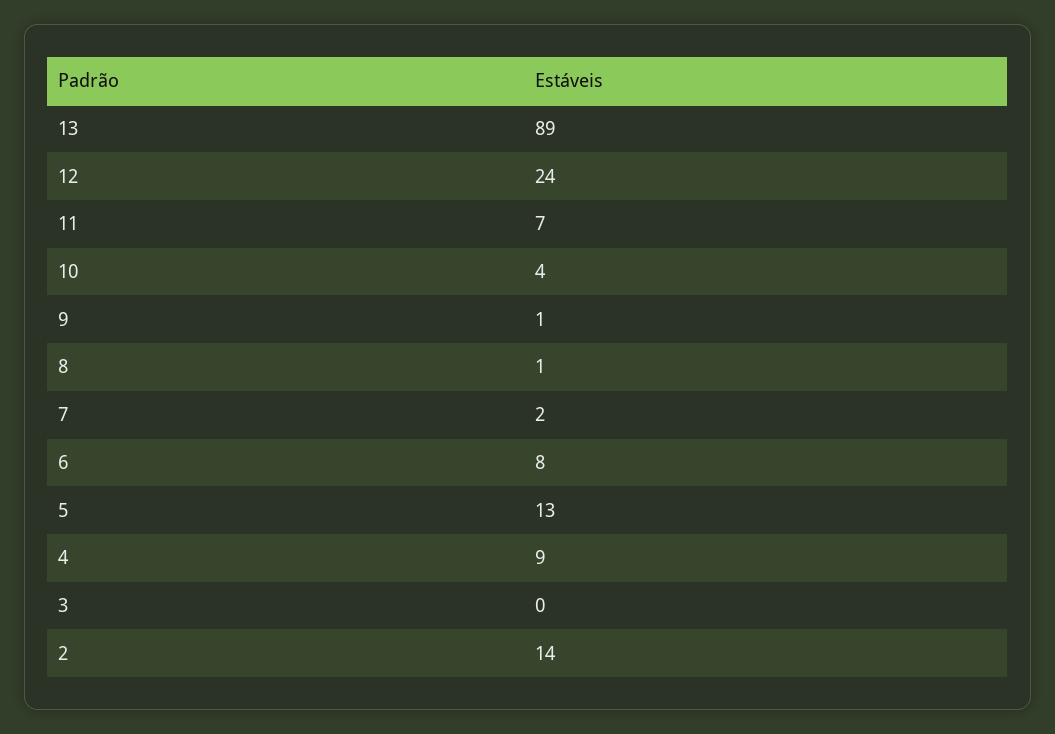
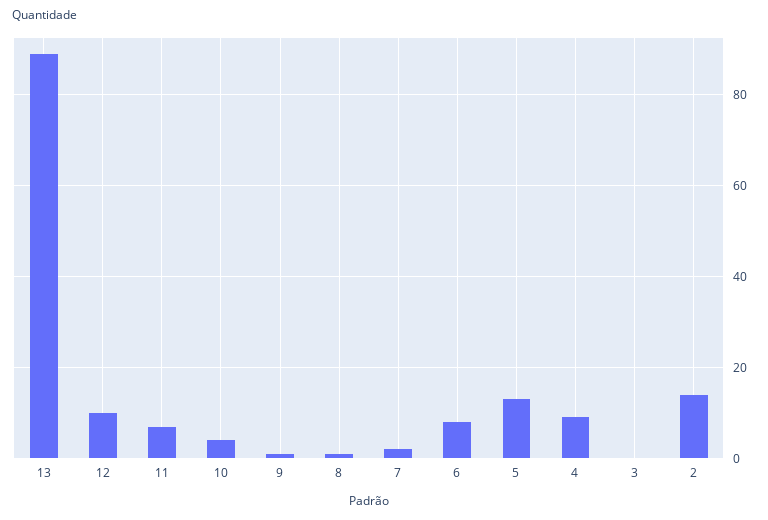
12: 24 -> 10

